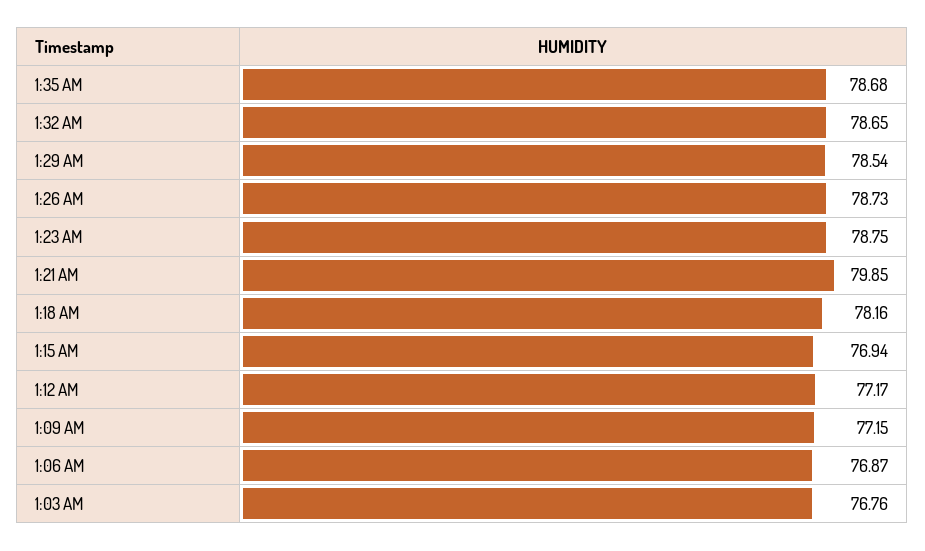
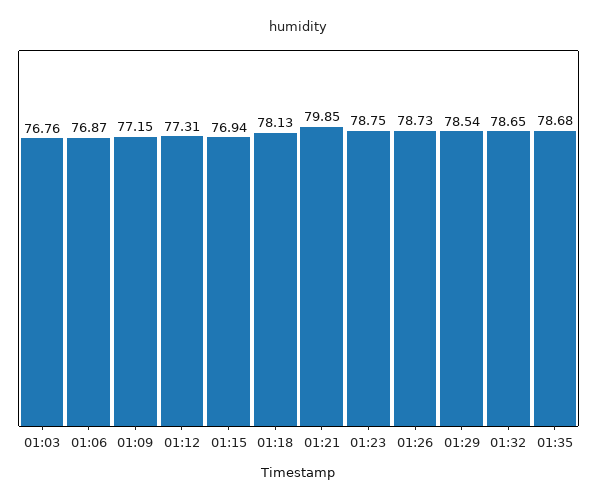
1:18 AM: 78.16 -> 78.13
1:12 AM: 77.17 -> 77.31

